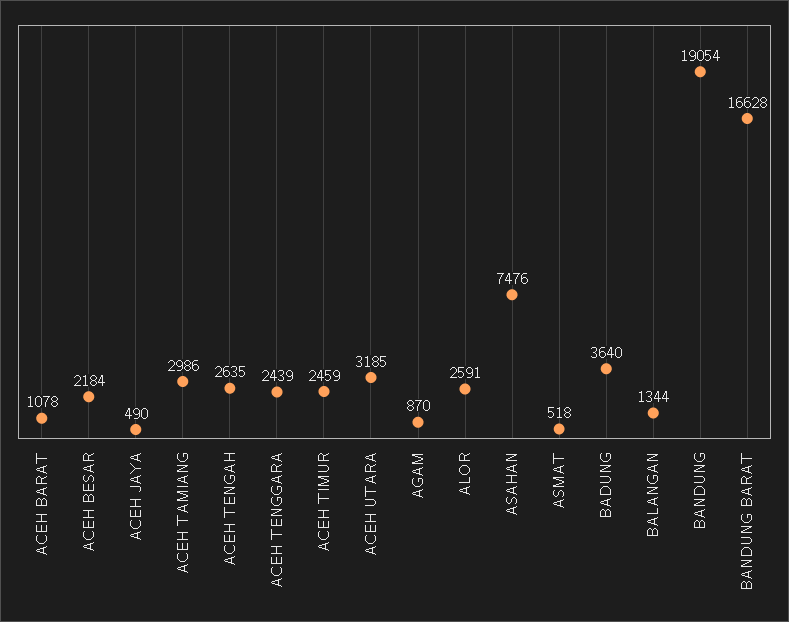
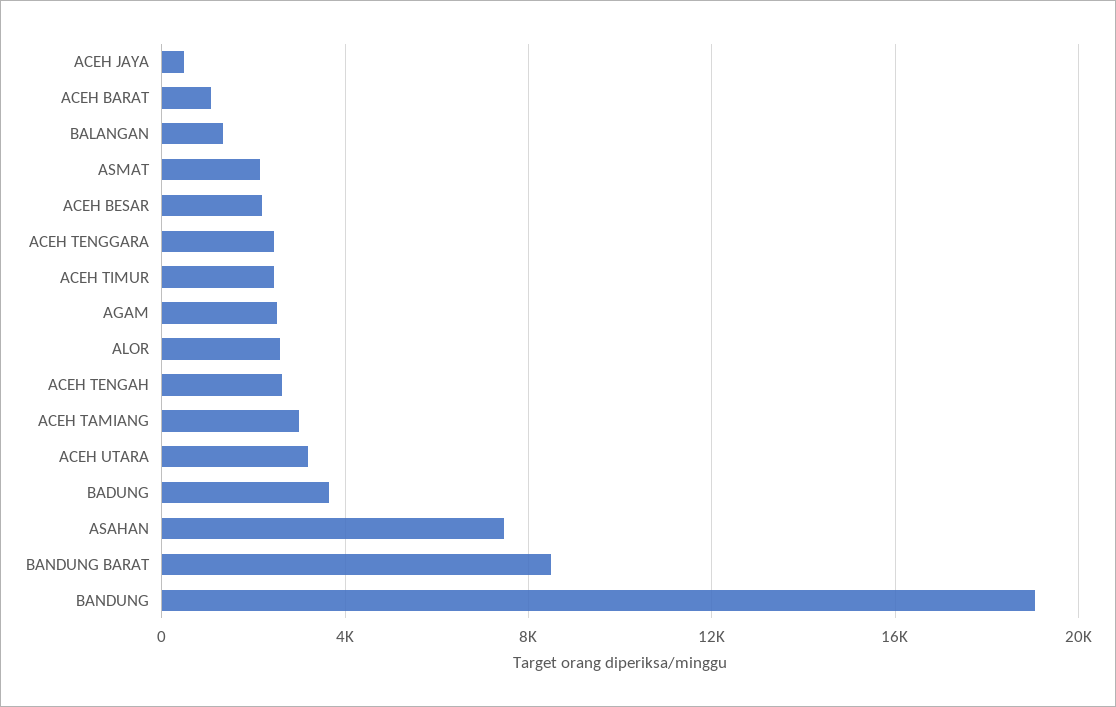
AGAM: 870 -> 2500
ASMAT: 518 -> 2000
BANDUNG BARAT: 16628 -> 8500

